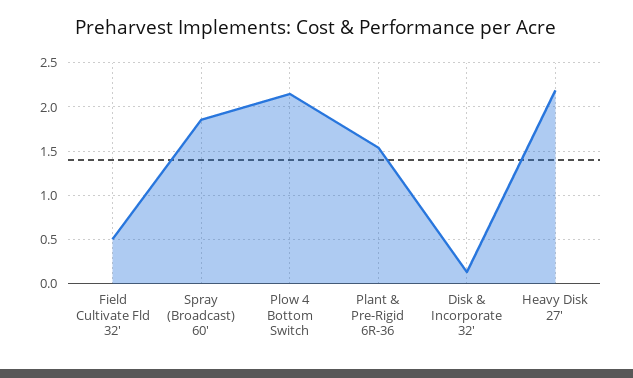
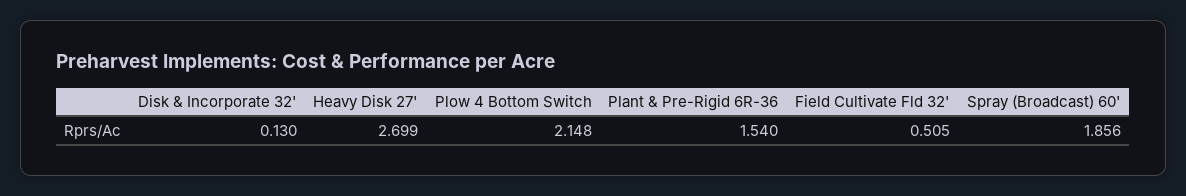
Heavy Disk 27': 2.2 -> 2.699

